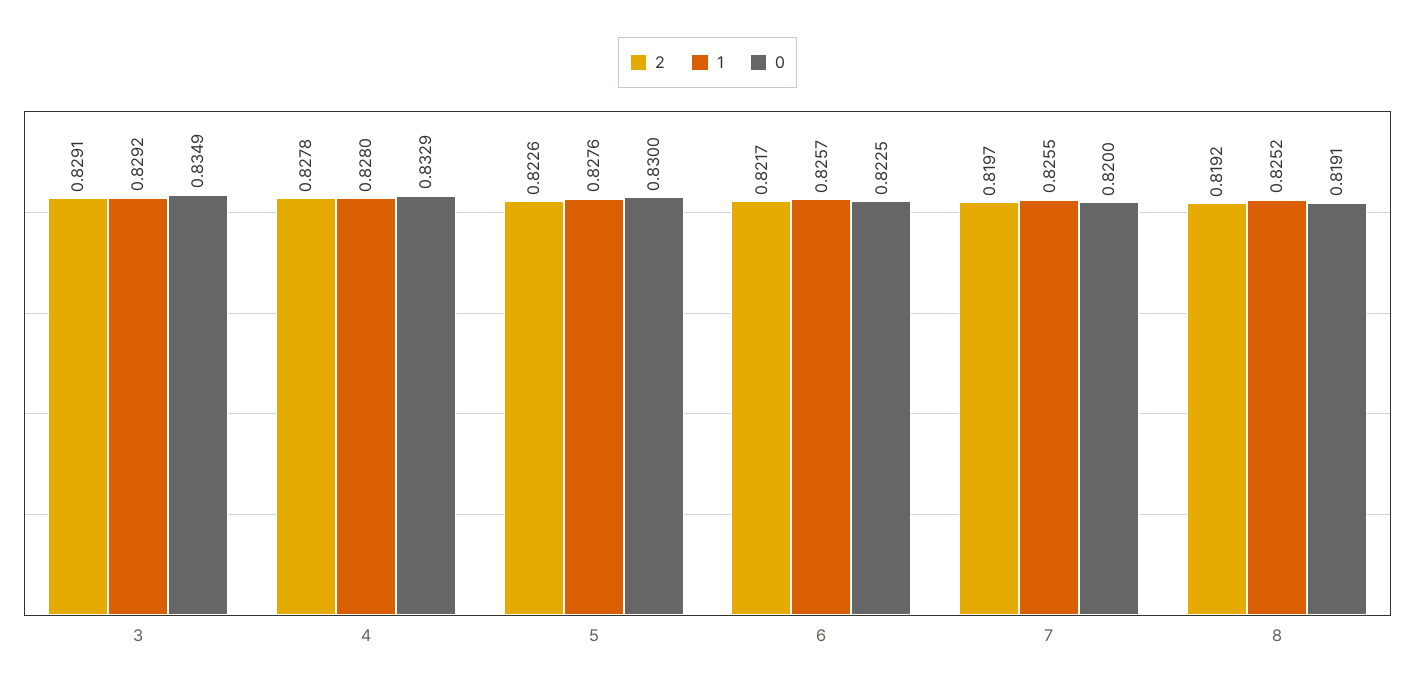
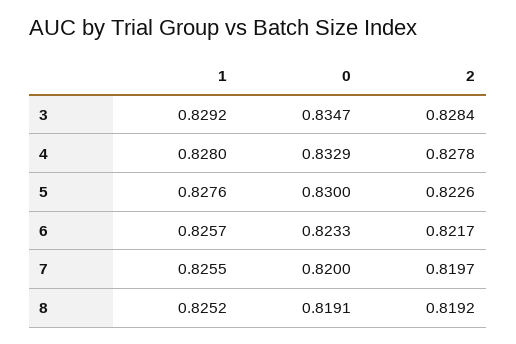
2, 3: 0.8291 -> 0.8284
0, 3: 0.8349 -> 0.8347
0, 6: 0.8225 -> 0.8233

